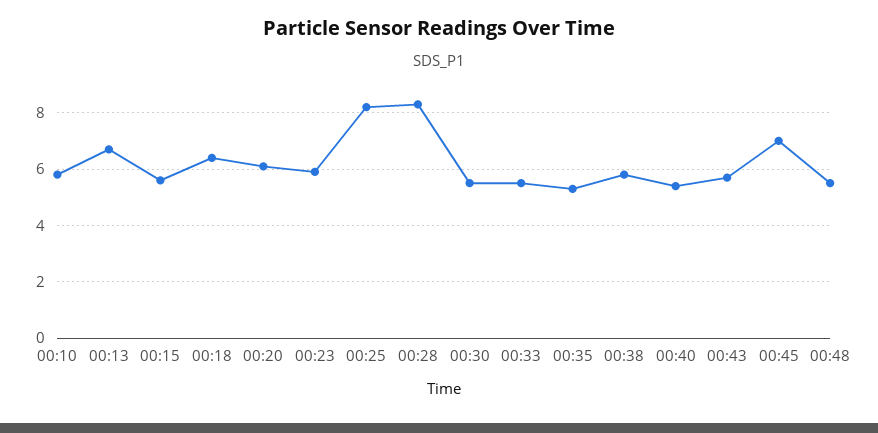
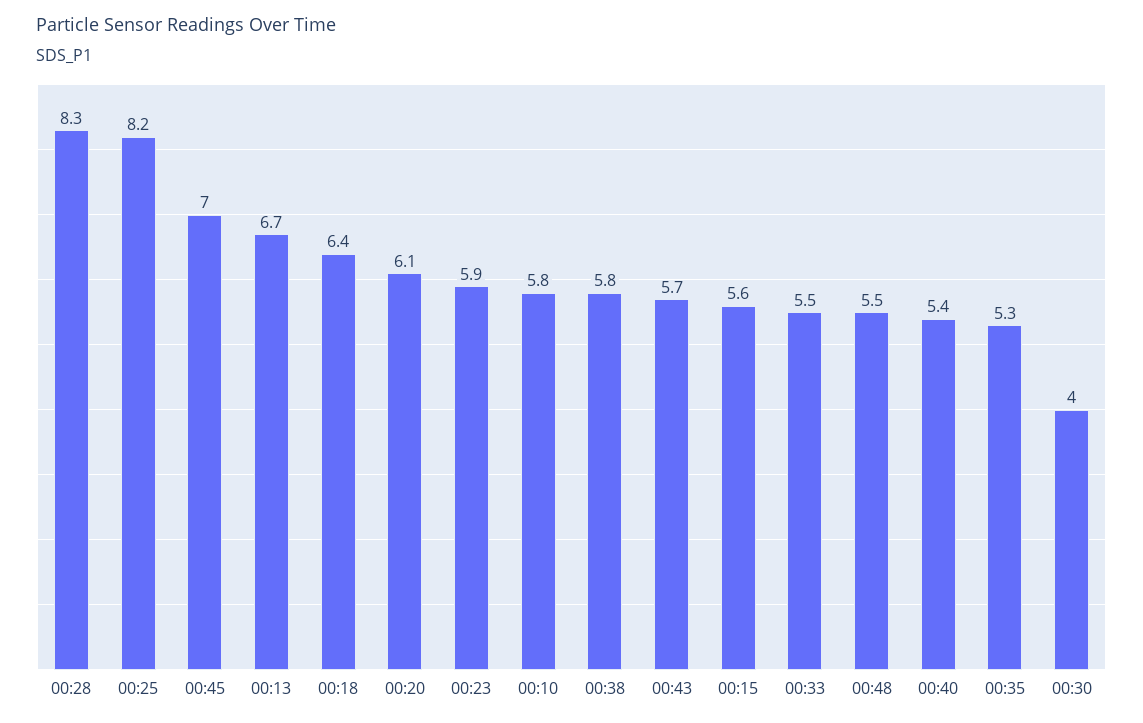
00:30: 5.5 -> 4

